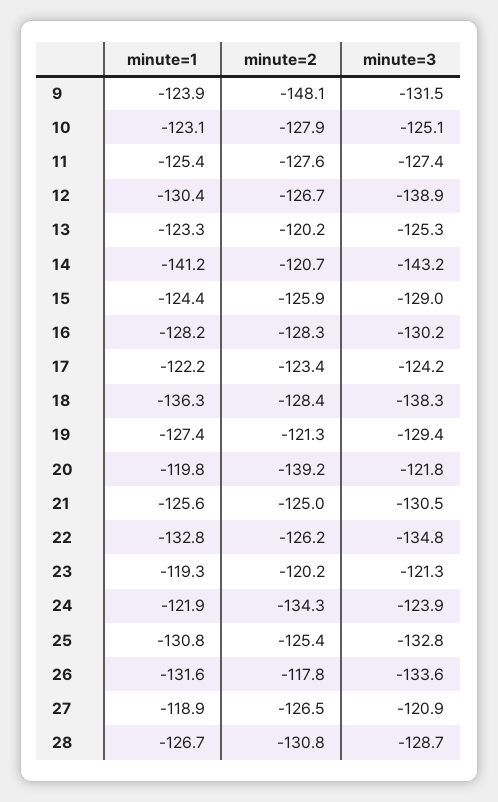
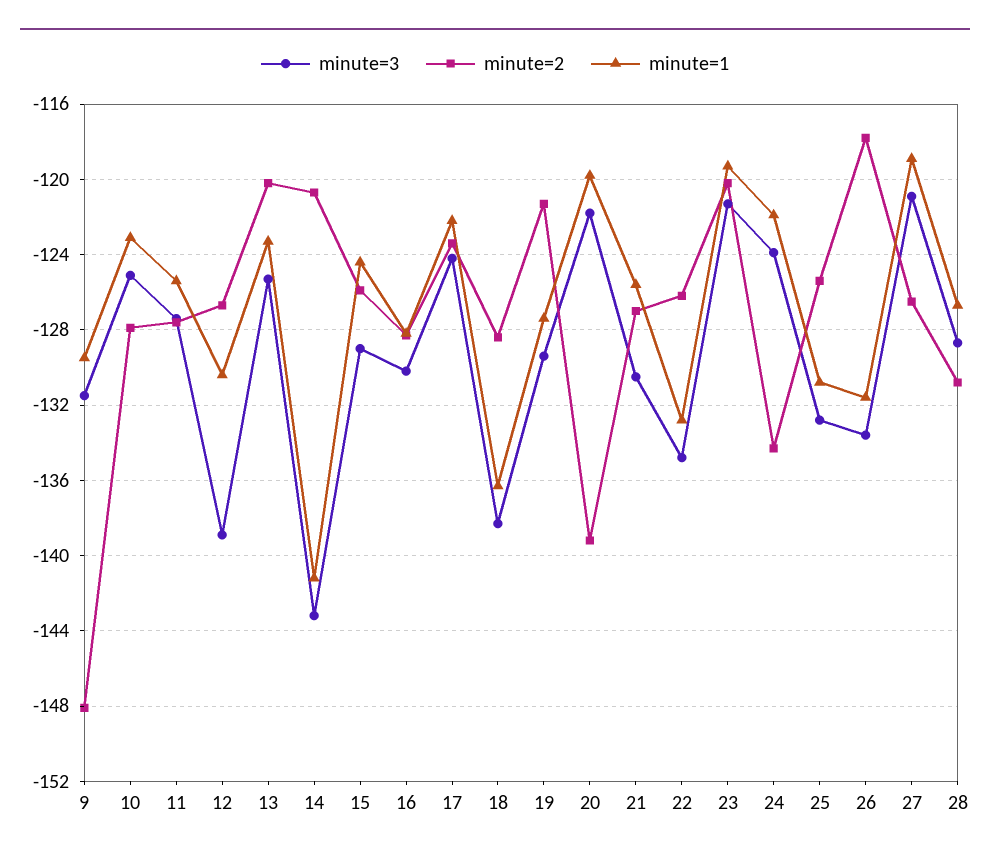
minute=1, 9: -123.9 -> -129.5
minute=2, 21: -125 -> -127

